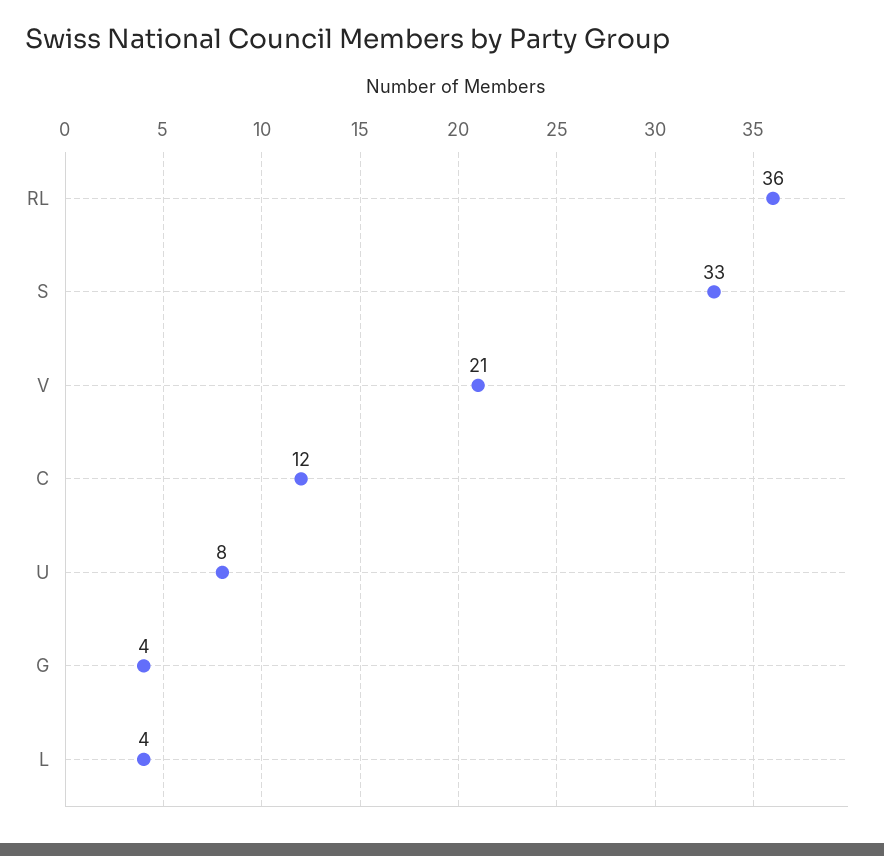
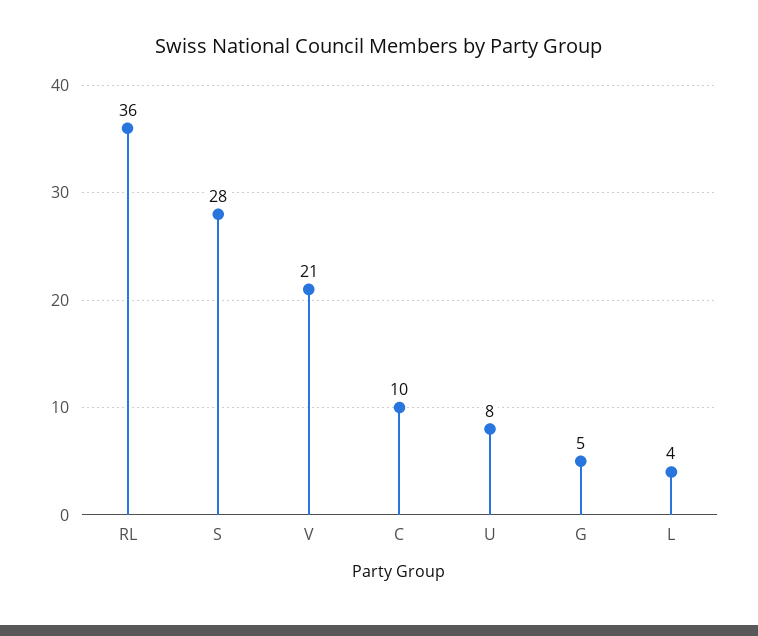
S: 33 -> 28
C: 12 -> 10
G: 4 -> 5

